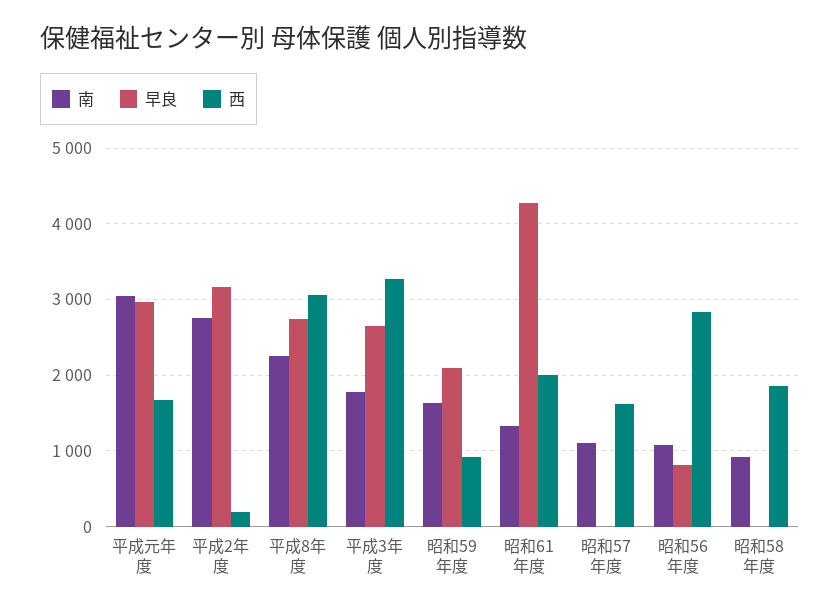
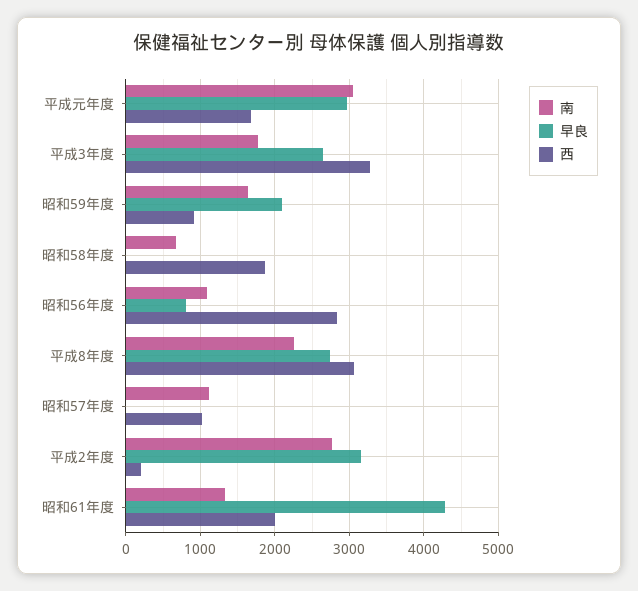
西, 昭和57年度: 1600 -> 1000
南, 昭和58年度: 900 -> 700

